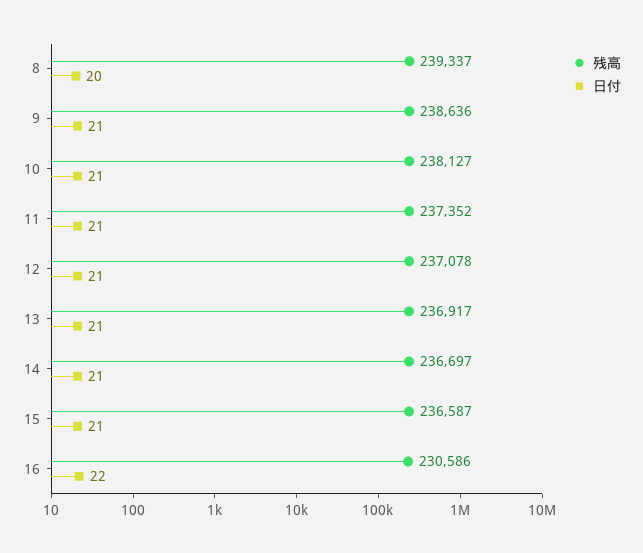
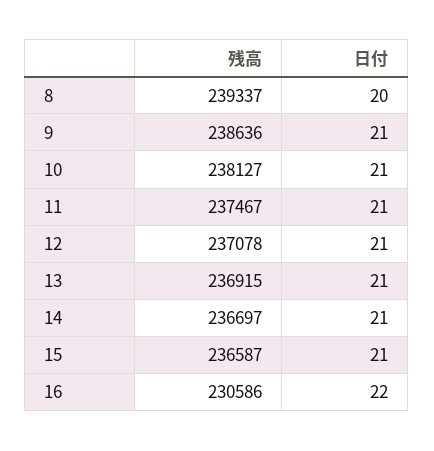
残高, 11: 237352 -> 237467
残高, 13: 236917 -> 236915

